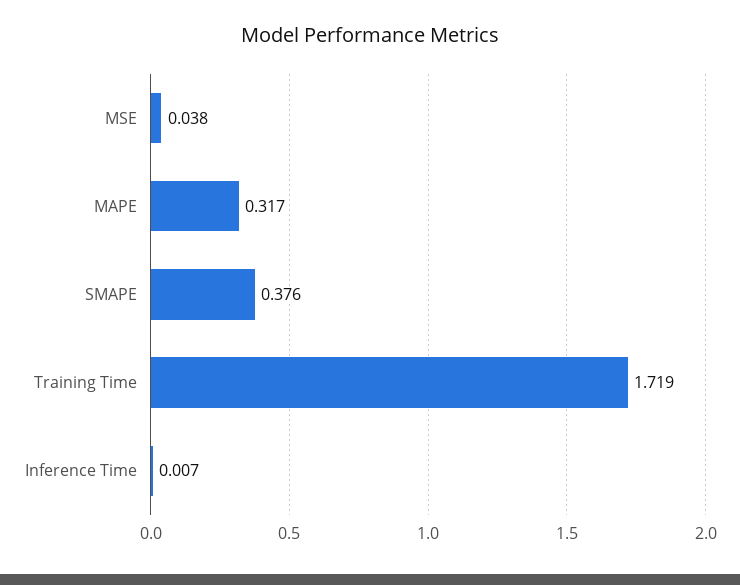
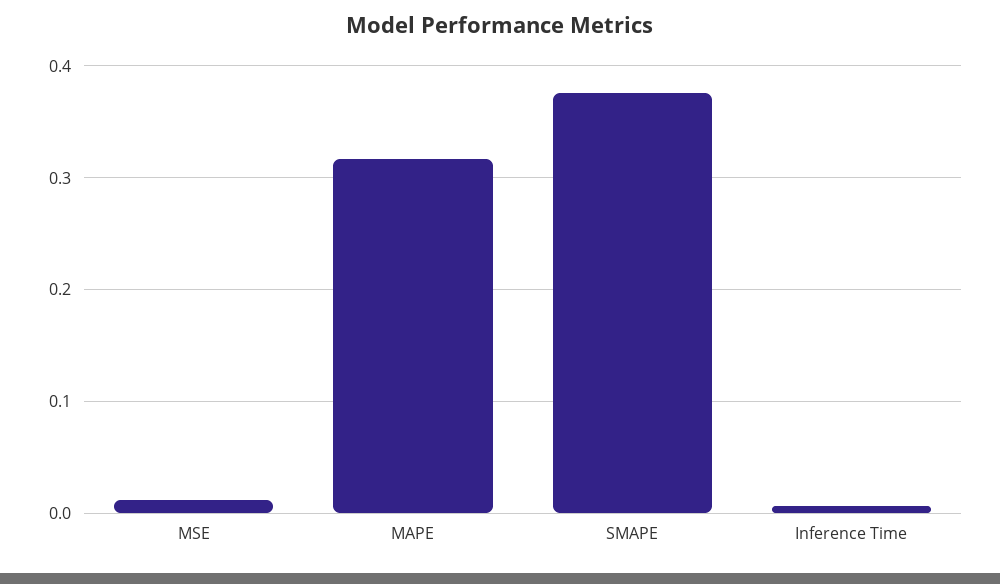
MSE: 0.038 -> 0.01
Training Time: 1.719 -> none

